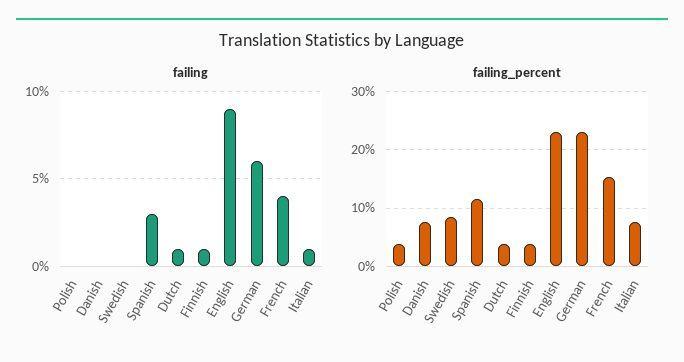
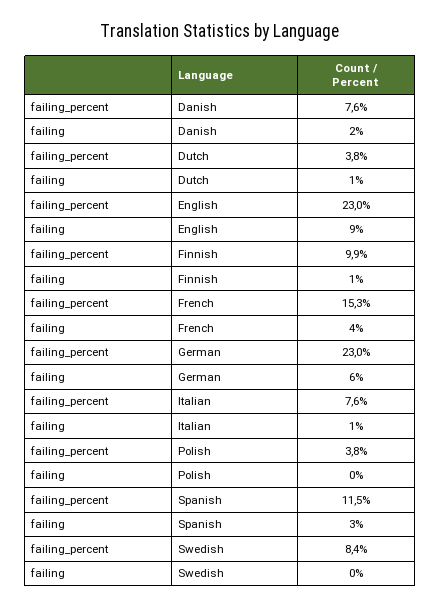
failing, Danish: 0 -> 2
failing_percent, Finnish: 4 -> 9.9

